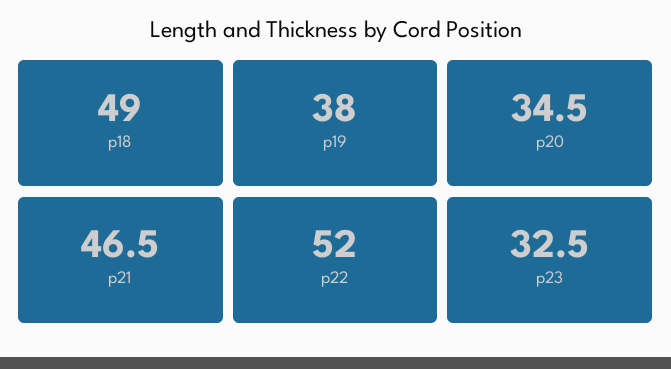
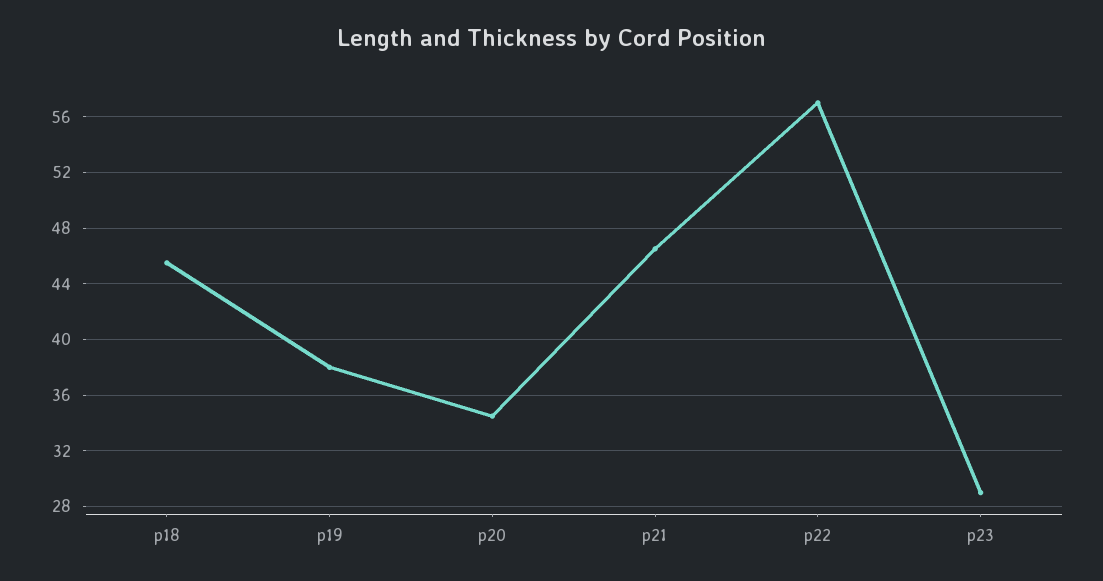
p18: 49 -> 45.5
p22: 52 -> 57
p23: 32.5 -> 29

